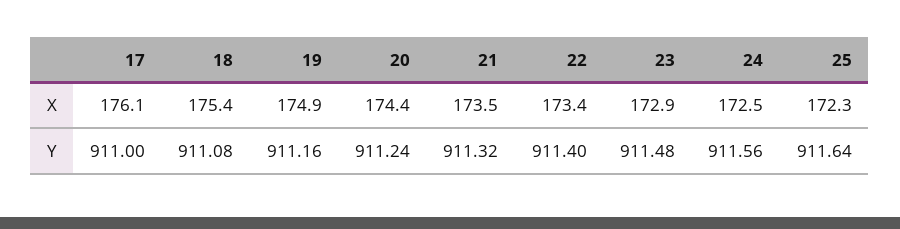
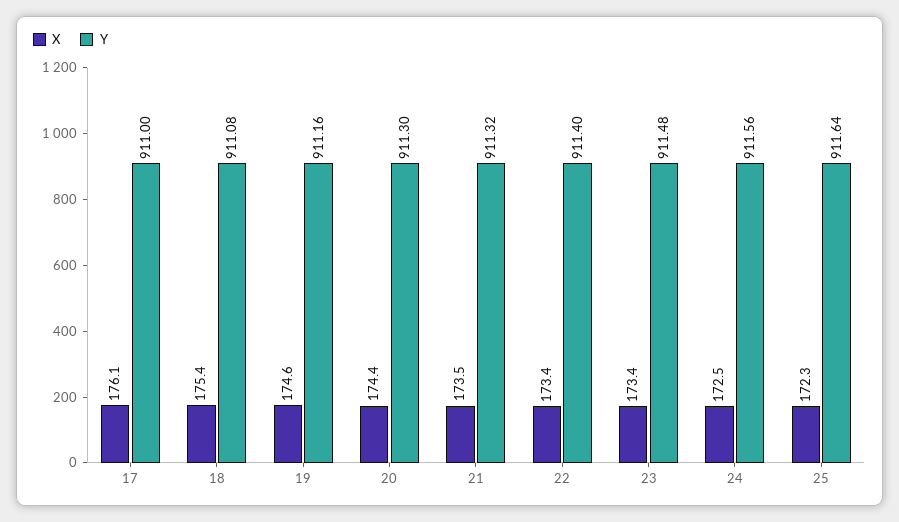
X, 19: 174.9 -> 174.6
X, 23: 172.9 -> 173.4
Y, 20: 911.24 -> 911.3

